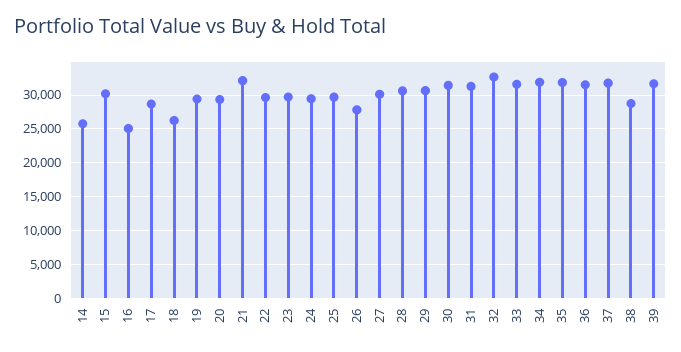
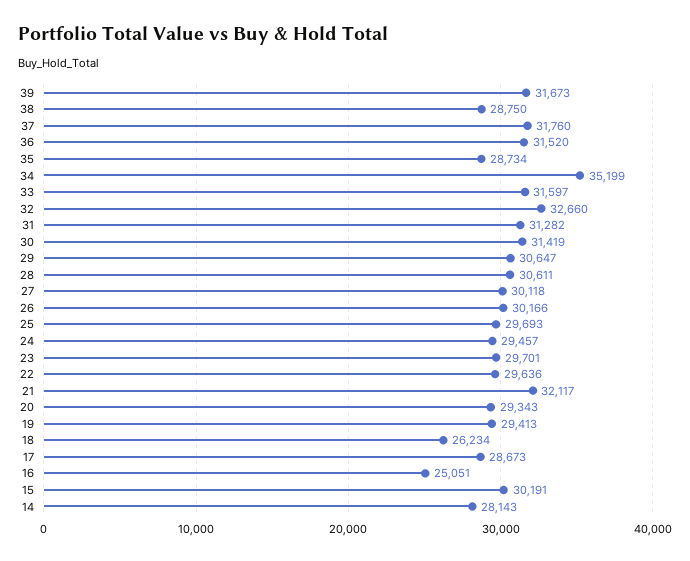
14: 26000 -> 28143
26: 28000 -> 30166
34: 32000 -> 35199
35: 32000 -> 28734

